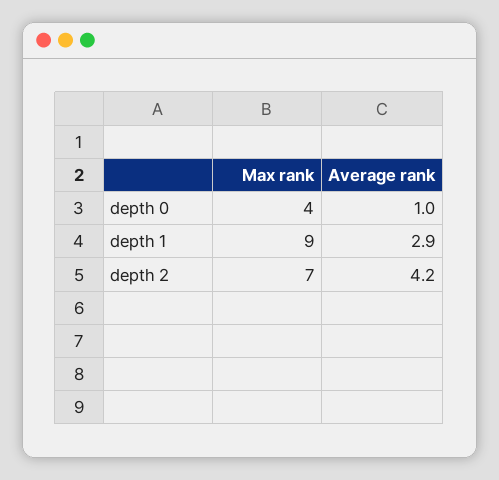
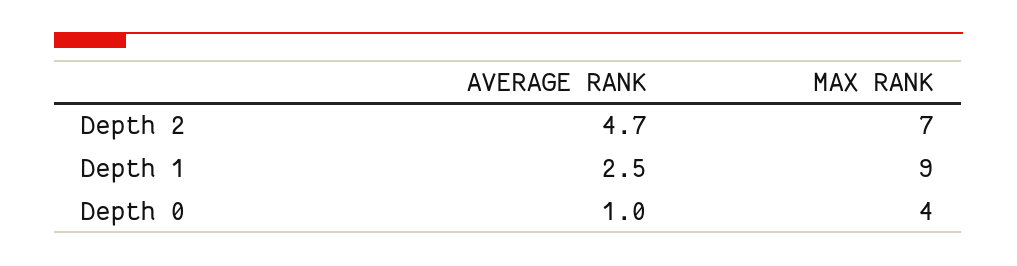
Average rank, depth 1: 2.9 -> 2.5
Average rank, depth 2: 4.2 -> 4.7

